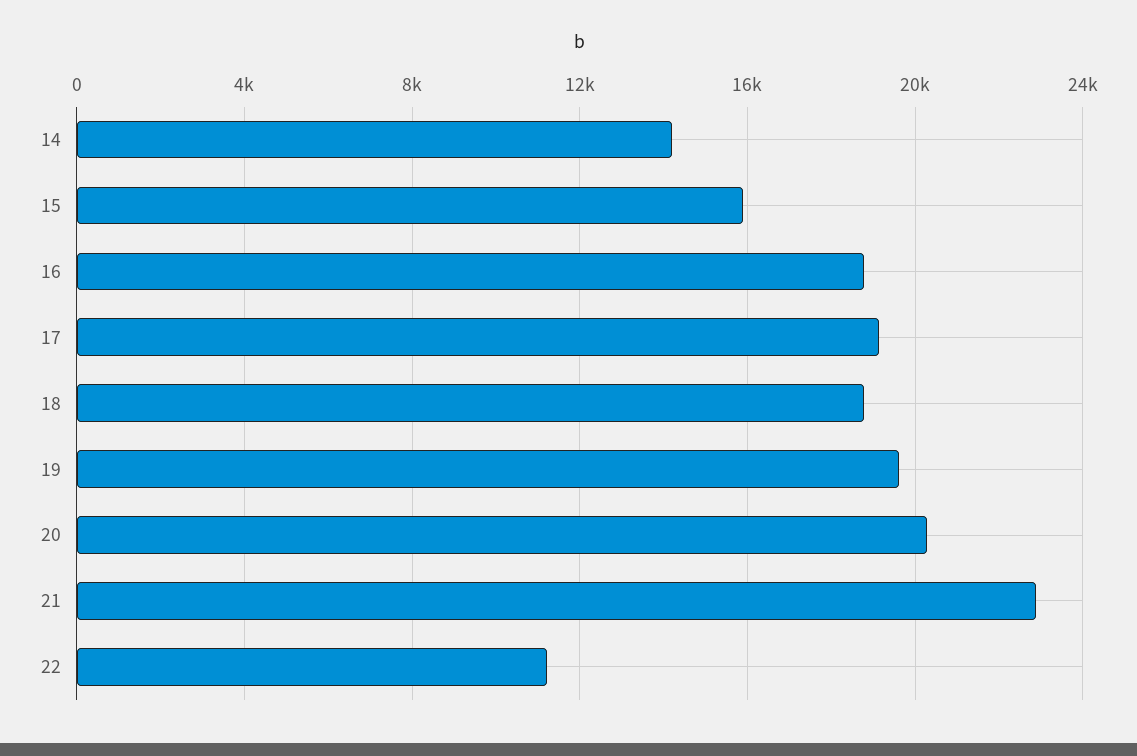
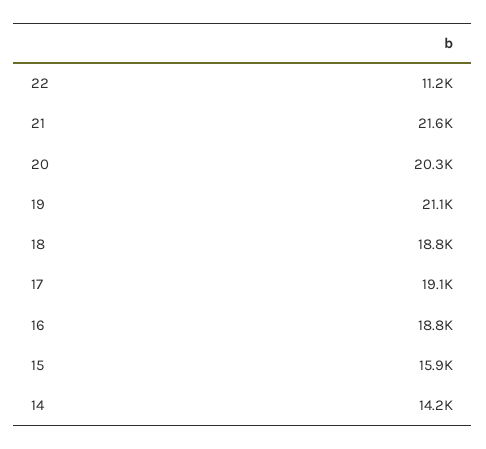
19: 19500 -> 21100
21: 23000 -> 21600

